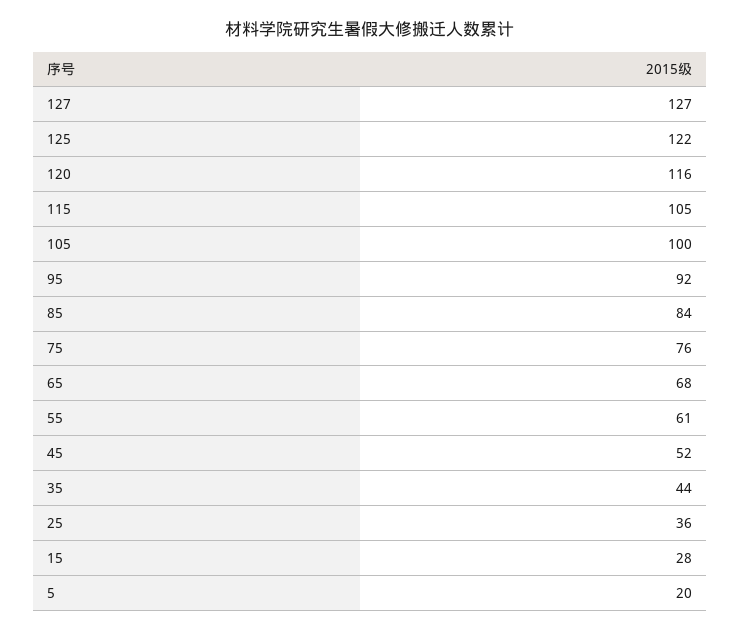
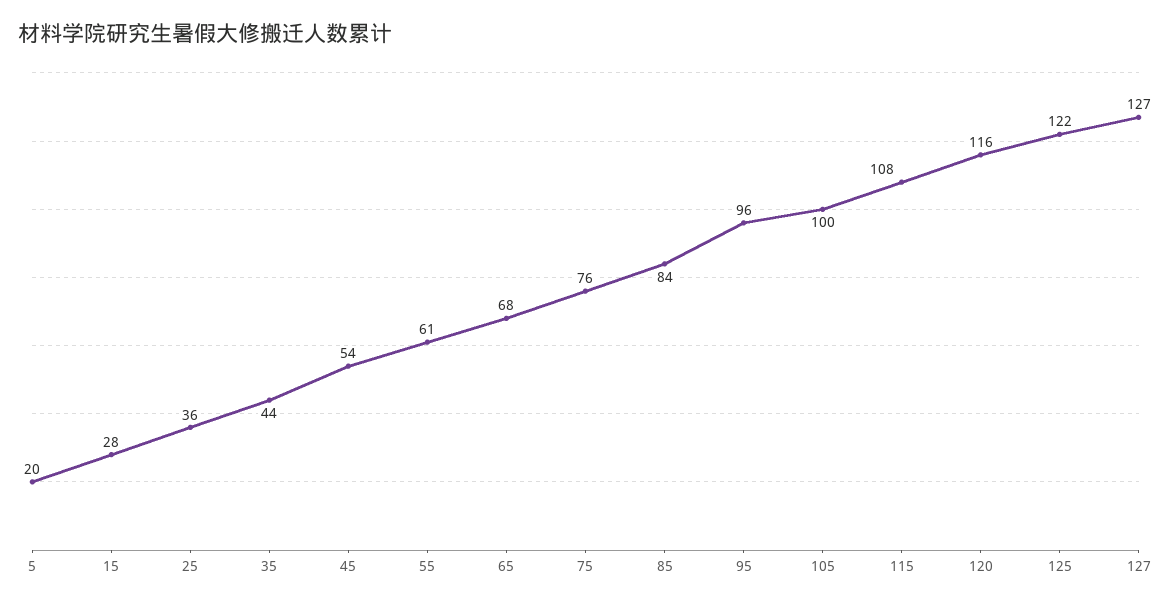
115: 105 -> 108
95: 92 -> 96
45: 52 -> 54

